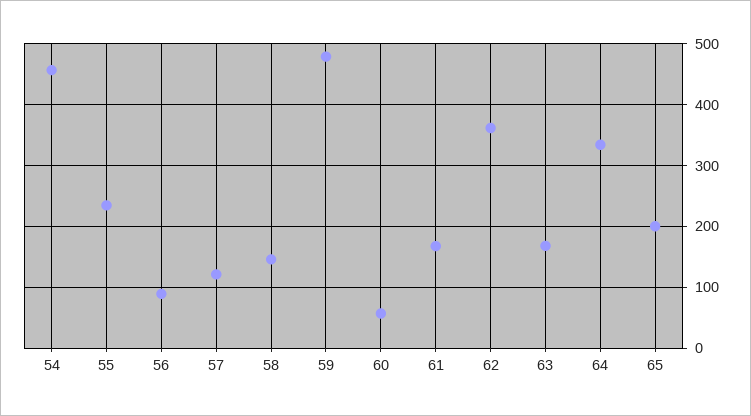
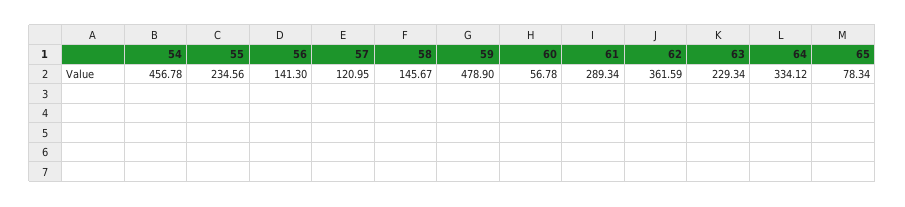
56: 90 -> 141.3
61: 170 -> 289.34
63: 170 -> 229.34
65: 200 -> 78.34

